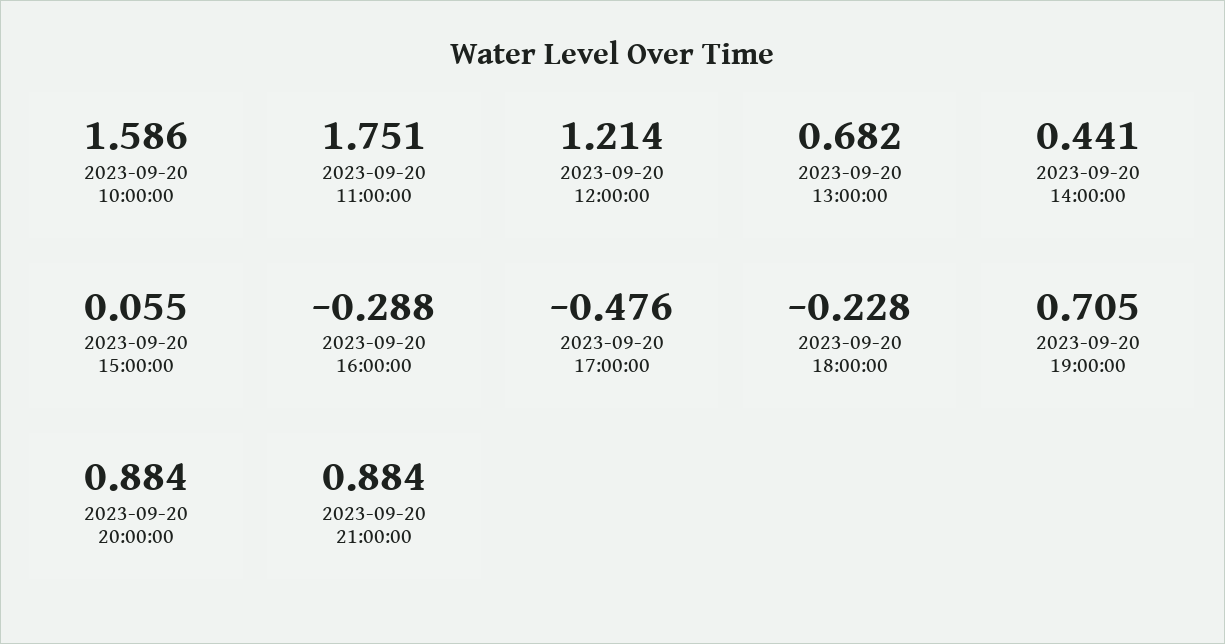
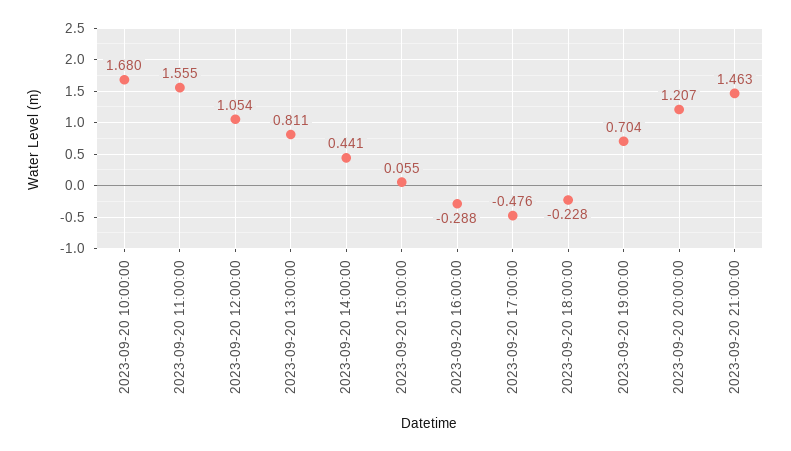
2023-09-20 10:00:00: 1.586 -> 1.68
2023-09-20 11:00:00: 1.751 -> 1.555
2023-09-20 12:00:00: 1.214 -> 1.054
2023-09-20 13:00:00: 0.682 -> 0.811
2023-09-20 19:00:00: 0.705 -> 0.704
2023-09-20 20:00:00: 0.884 -> 1.207
2023-09-20 21:00:00: 0.884 -> 1.463

